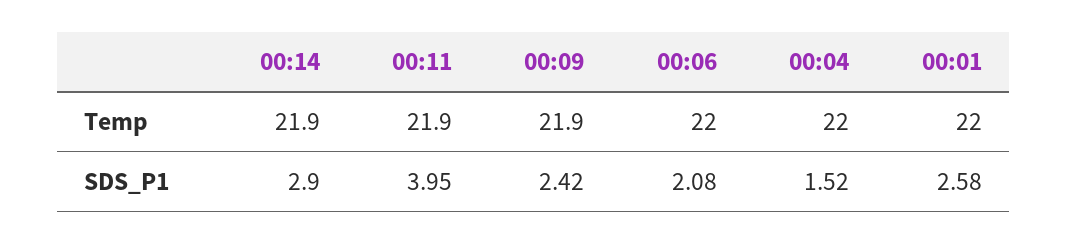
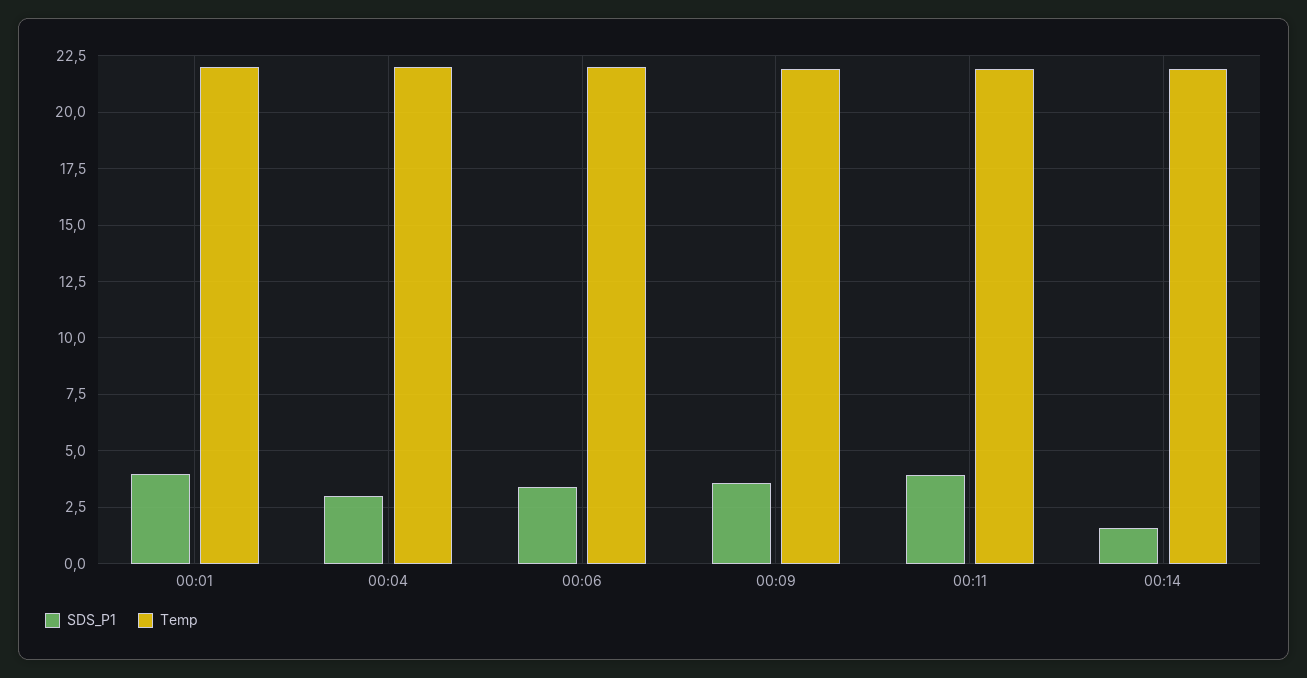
SDS_P1, 00:14: 2.9 -> 1.5
SDS_P1, 00:09: 2.42 -> 3.5
SDS_P1, 00:06: 2.08 -> 3.5
SDS_P1, 00:04: 1.52 -> 3
SDS_P1, 00:01: 2.58 -> 4

